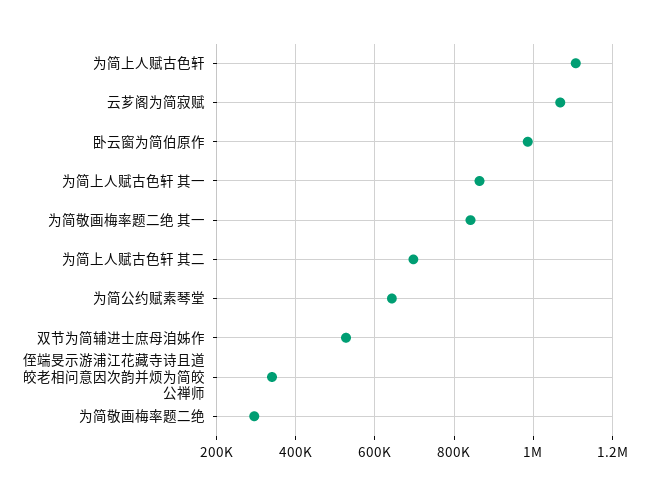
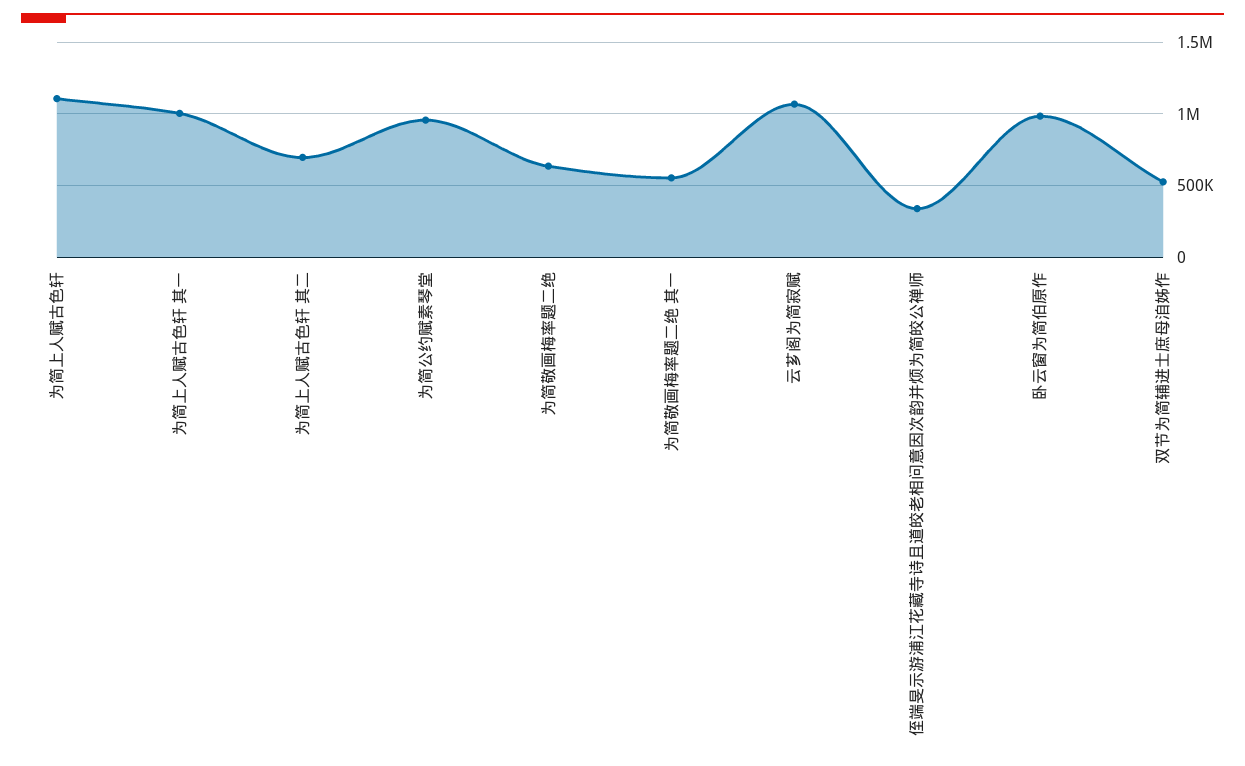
为简上人赋古色轩 其一: 860000 -> 1000000
为简敬画梅率题二绝 其一: 840000 -> 550000
为简公约赋素琴堂: 640000 -> 950000
为简敬画梅率题二绝: 300000 -> 650000

